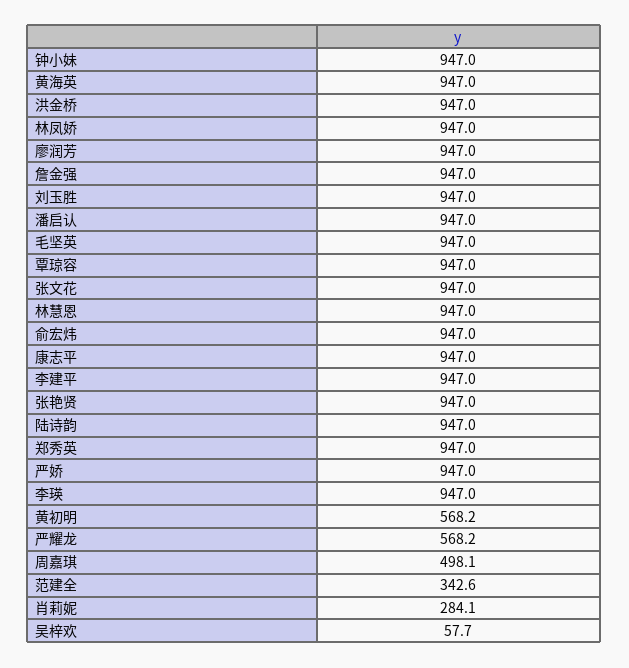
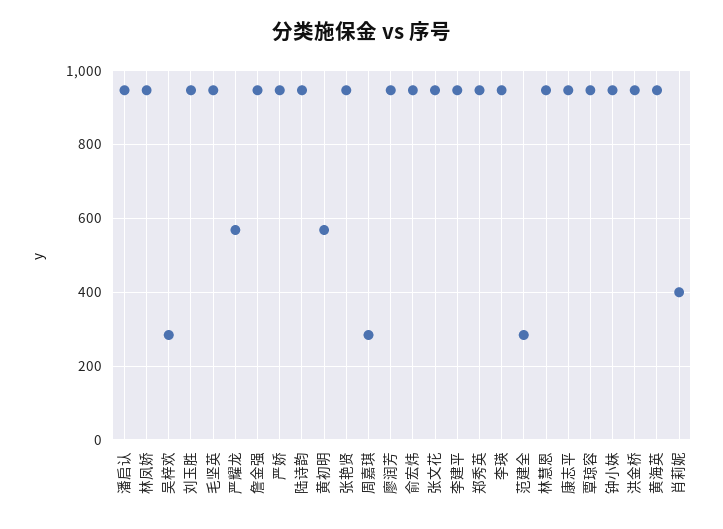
周嘉琪: 498.1 -> 280
范建全: 342.6 -> 280
肖莉妮: 284.1 -> 400
吴梓欢: 57.7 -> 280

